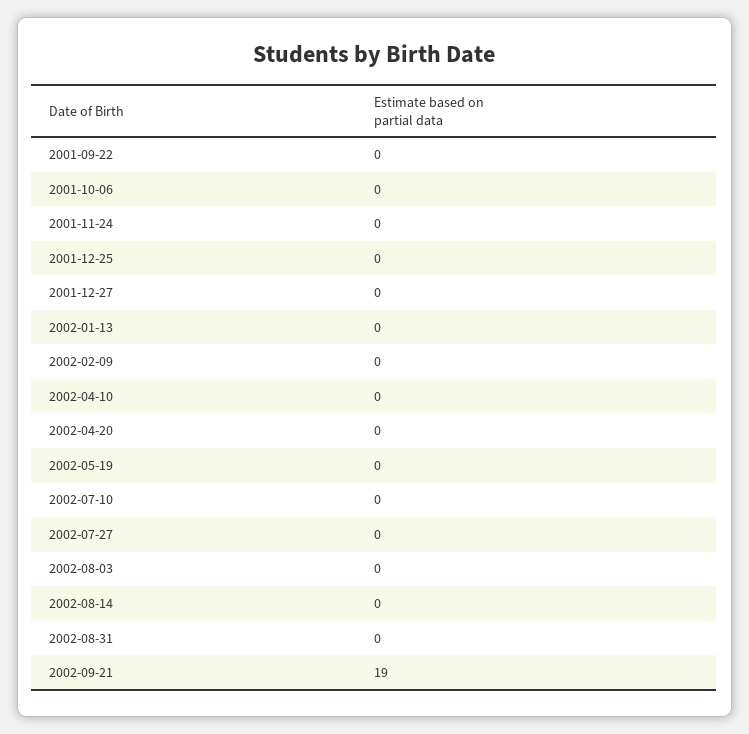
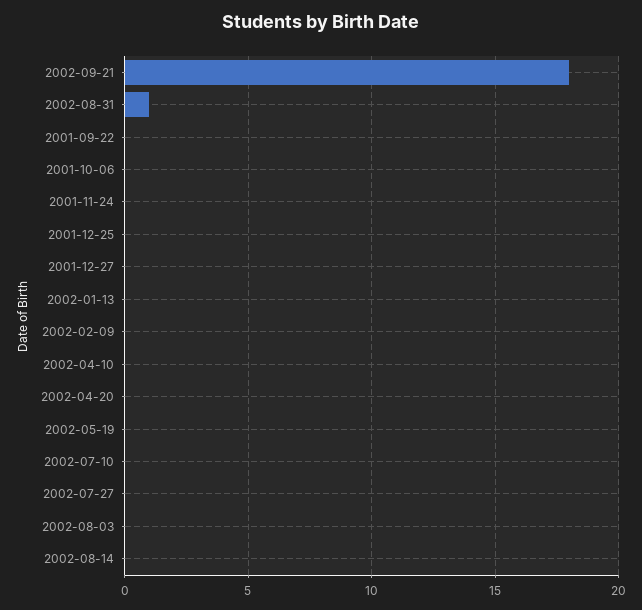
2002-08-31: 0 -> 1
2002-09-21: 19 -> 18

